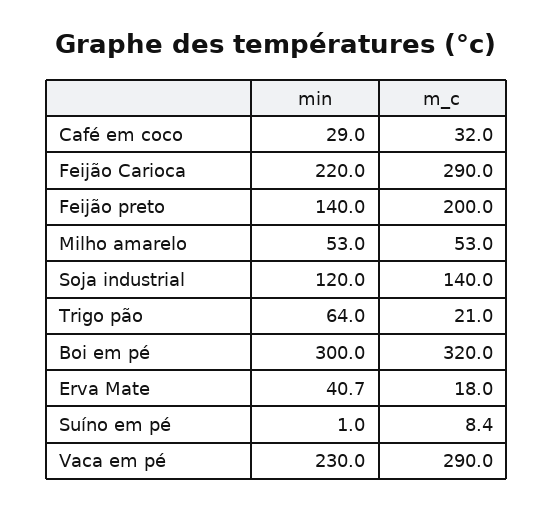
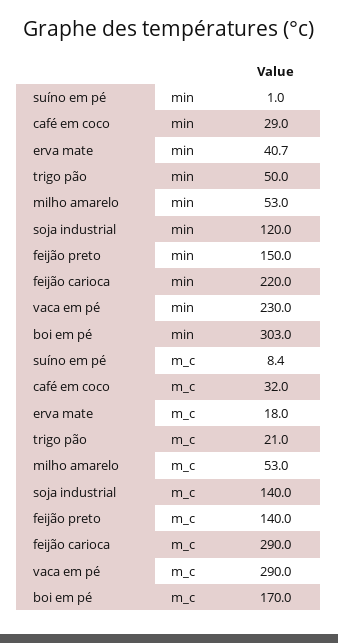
min, Feijão preto: 140 -> 150
m_c, Feijão preto: 200 -> 140
min, Trigo pão: 64 -> 50
min, Boi em pé: 300 -> 303
m_c, Boi em pé: 320 -> 170

